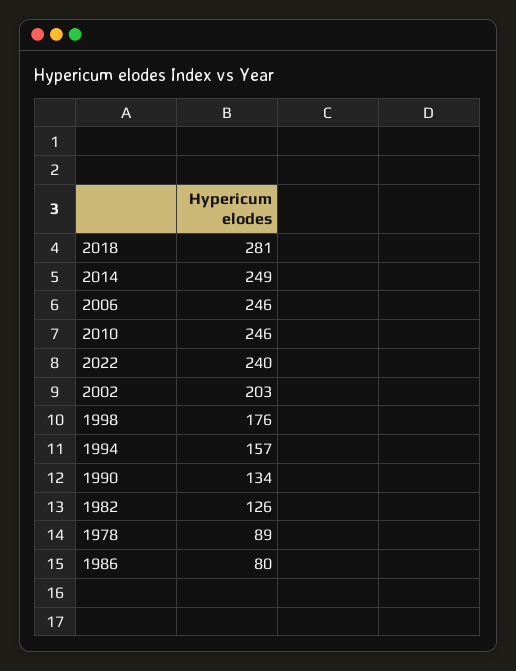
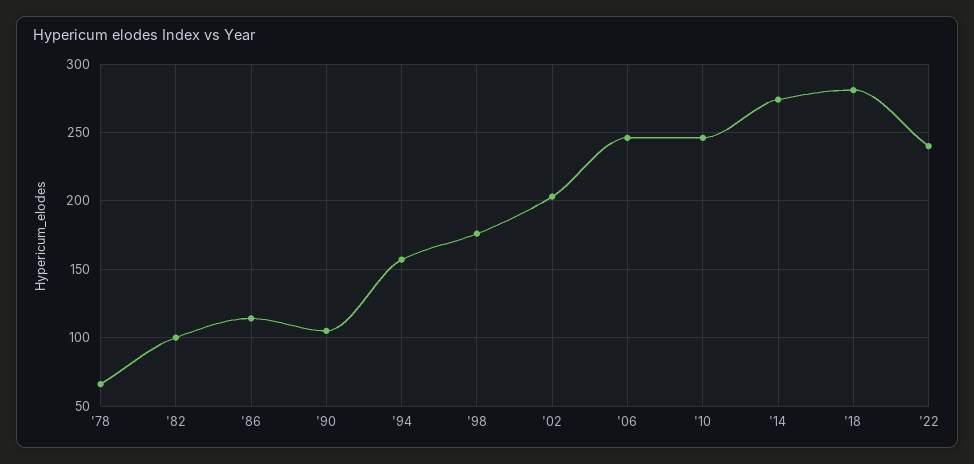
2014: 249 -> 275
1990: 134 -> 105
1982: 126 -> 100
1978: 89 -> 65
1986: 80 -> 115

